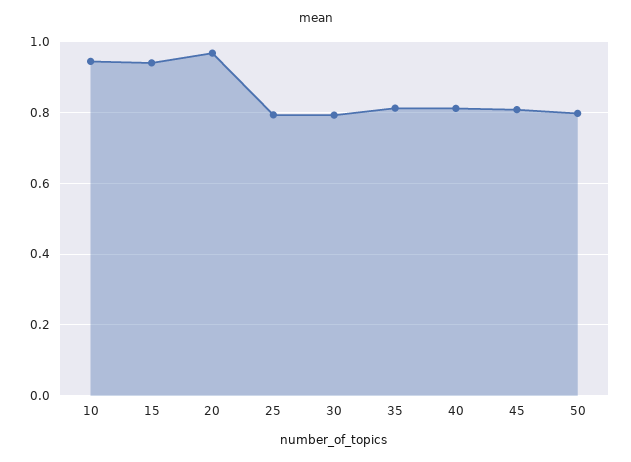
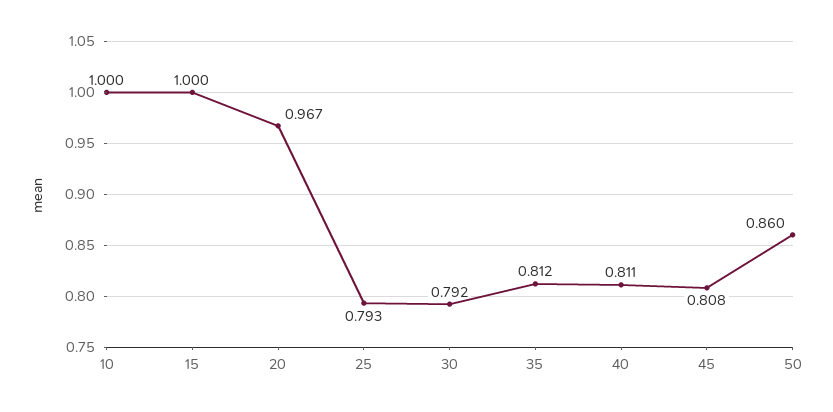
10: 0.94 -> 1
15: 0.94 -> 1
50: 0.8 -> 0.86

